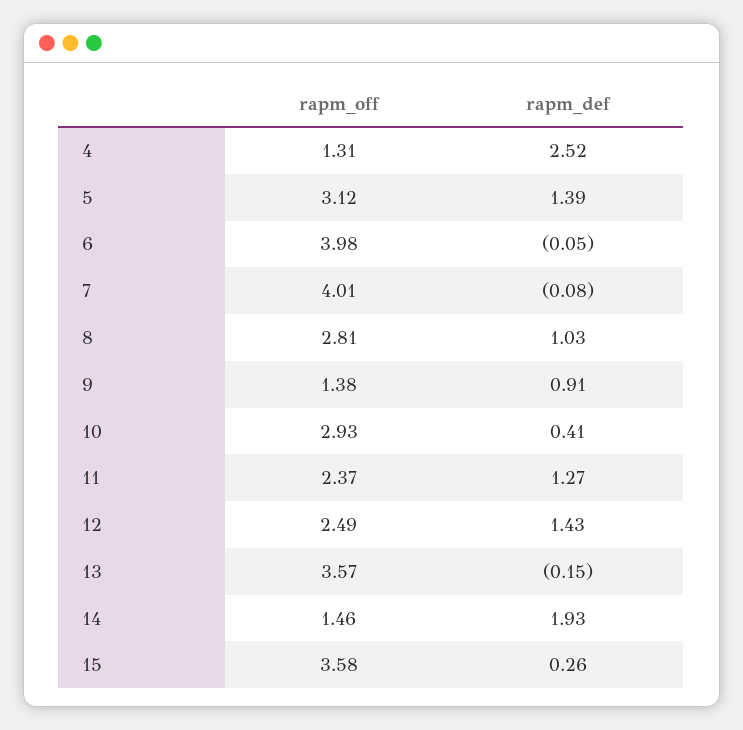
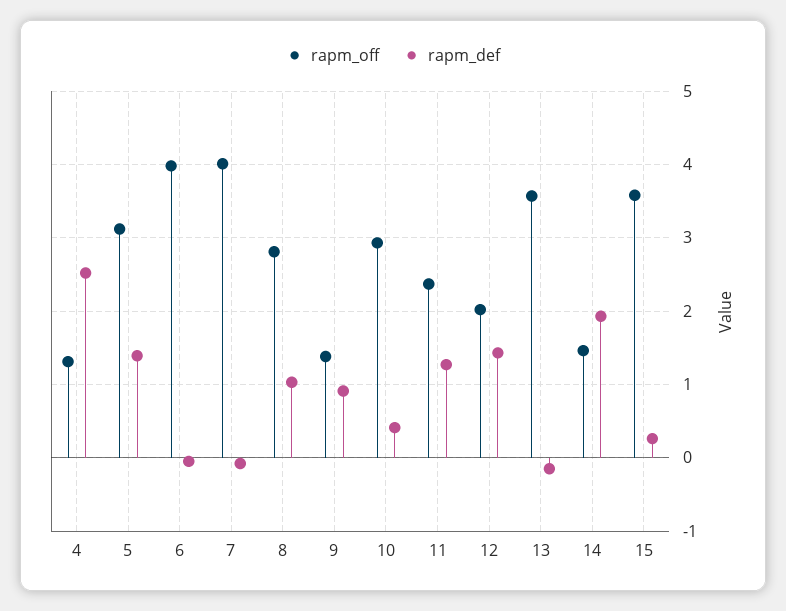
rapm_off, 12: 2.49 -> 2

